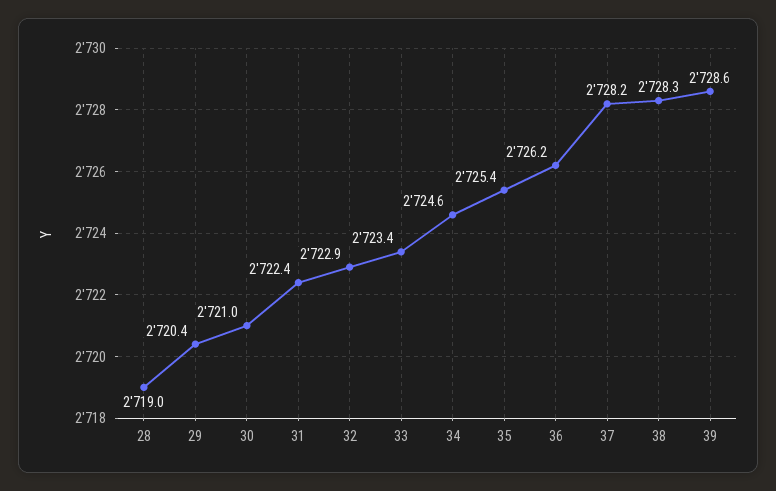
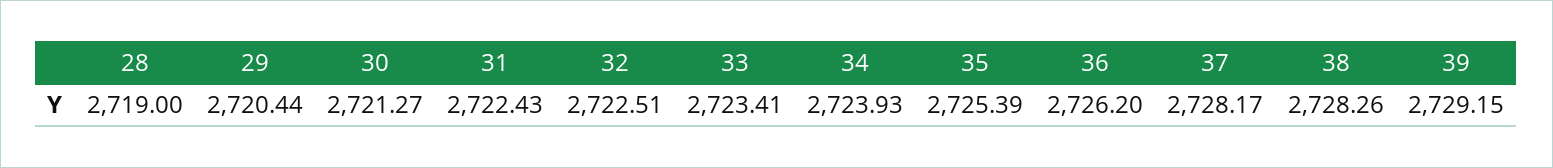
30: 2721 -> 2721.27
32: 2722.9 -> 2722.51
34: 2724.6 -> 2723.93
39: 2728.6 -> 2729.15

